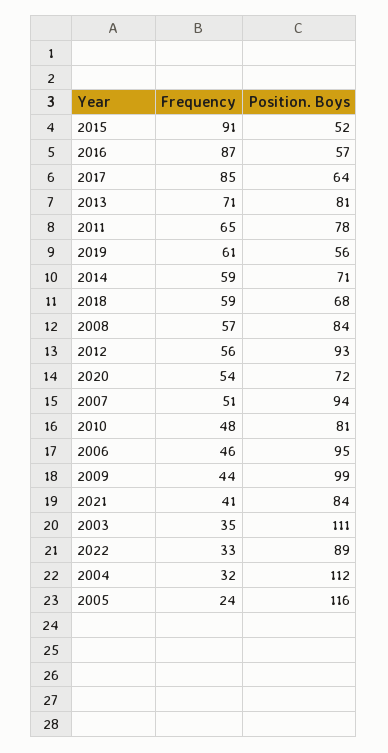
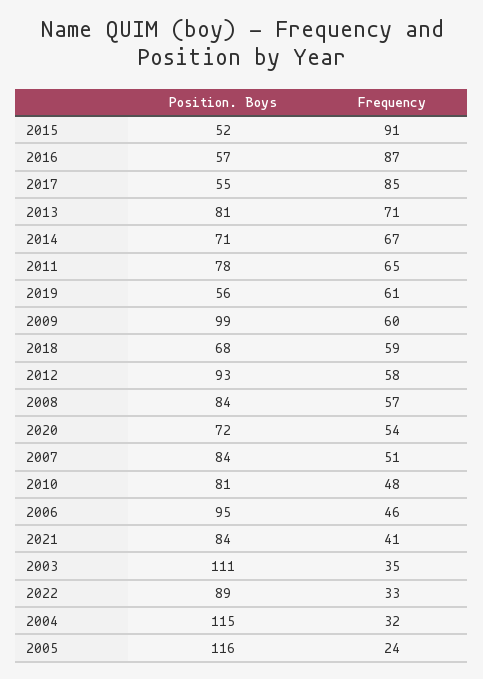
Position. Boys, 2017: 64 -> 55
Frequency, 2014: 59 -> 67
Frequency, 2012: 56 -> 58
Position. Boys, 2007: 94 -> 84
Frequency, 2009: 44 -> 60
Position. Boys, 2004: 112 -> 115

